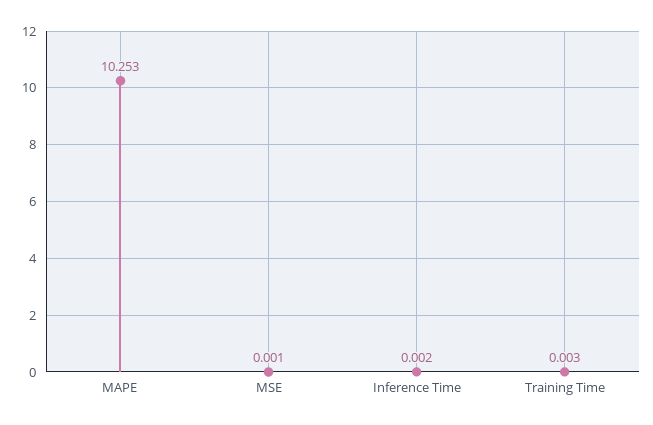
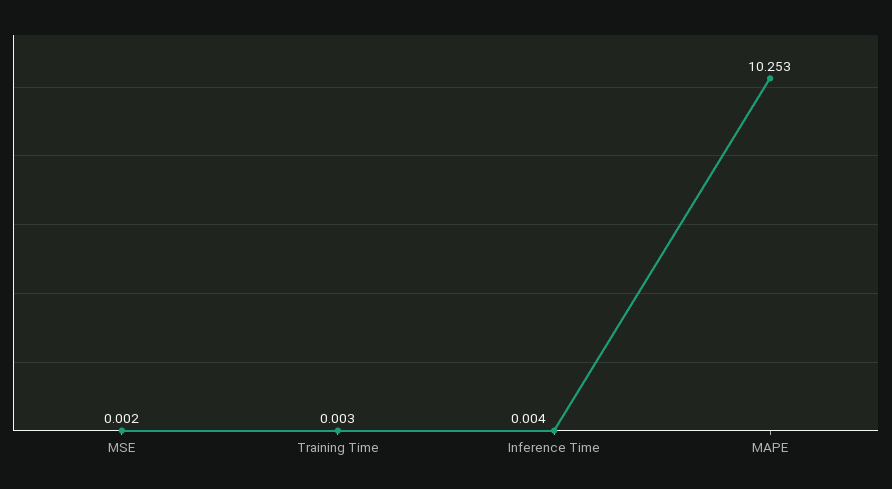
MSE: 0.001 -> 0.002
Inference Time: 0.002 -> 0.004

